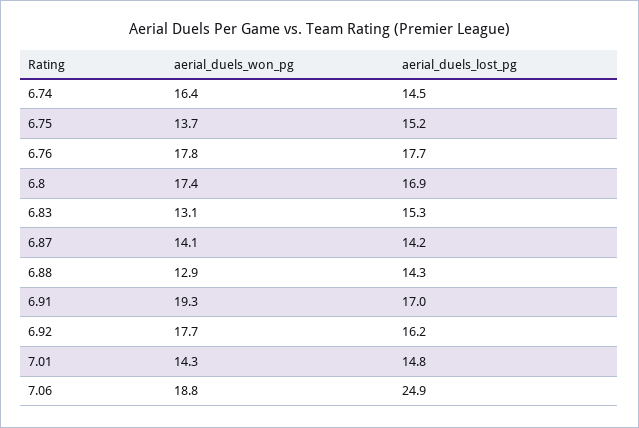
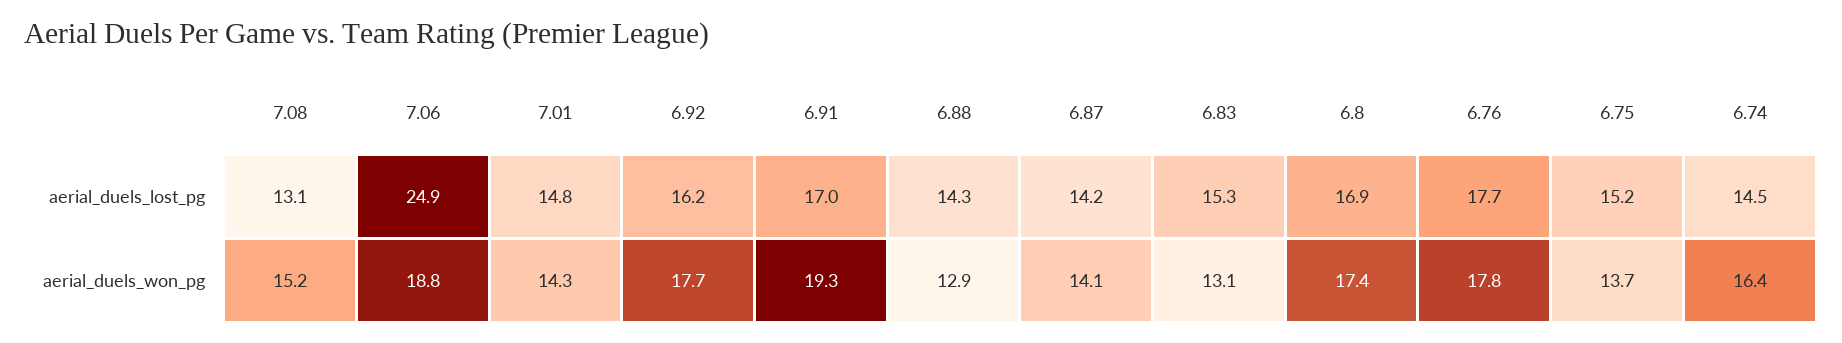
aerial_duels_lost_pg, 7.08: none -> 13.1
aerial_duels_won_pg, 7.08: none -> 15.2

